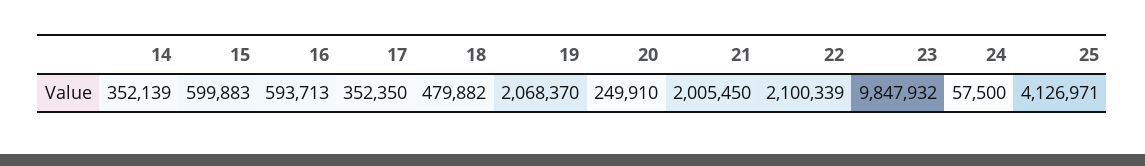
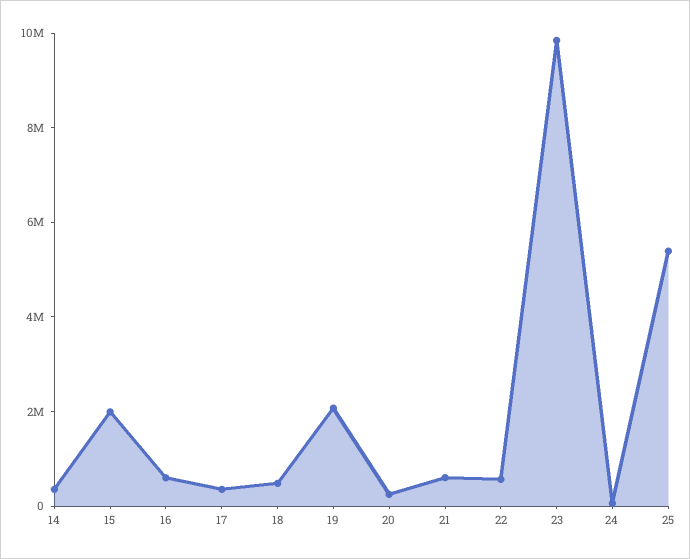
15: 599883 -> 2000000
21: 2005450 -> 500000
22: 2100339 -> 500000
25: 4126971 -> 5500000

